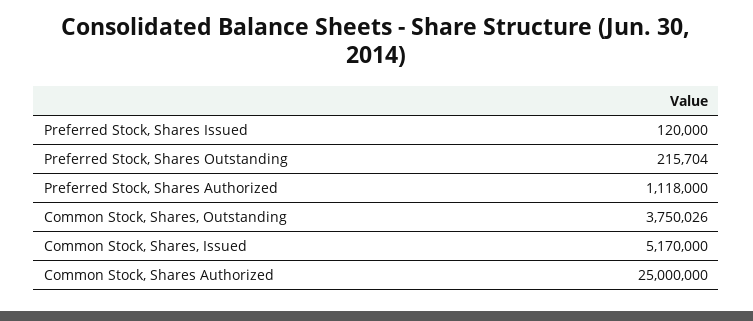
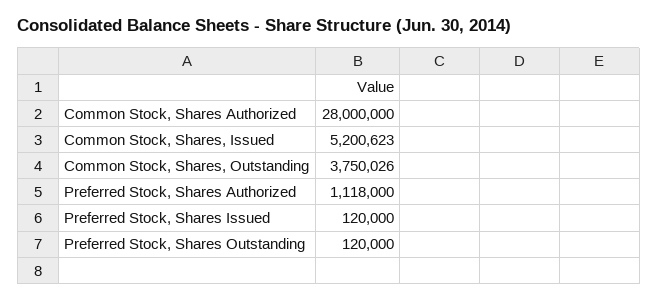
Preferred Stock, Shares Outstanding: 215704 -> 120000
Common Stock, Shares, Issued: 5170000 -> 5200623
Common Stock, Shares Authorized: 25000000 -> 28000000

